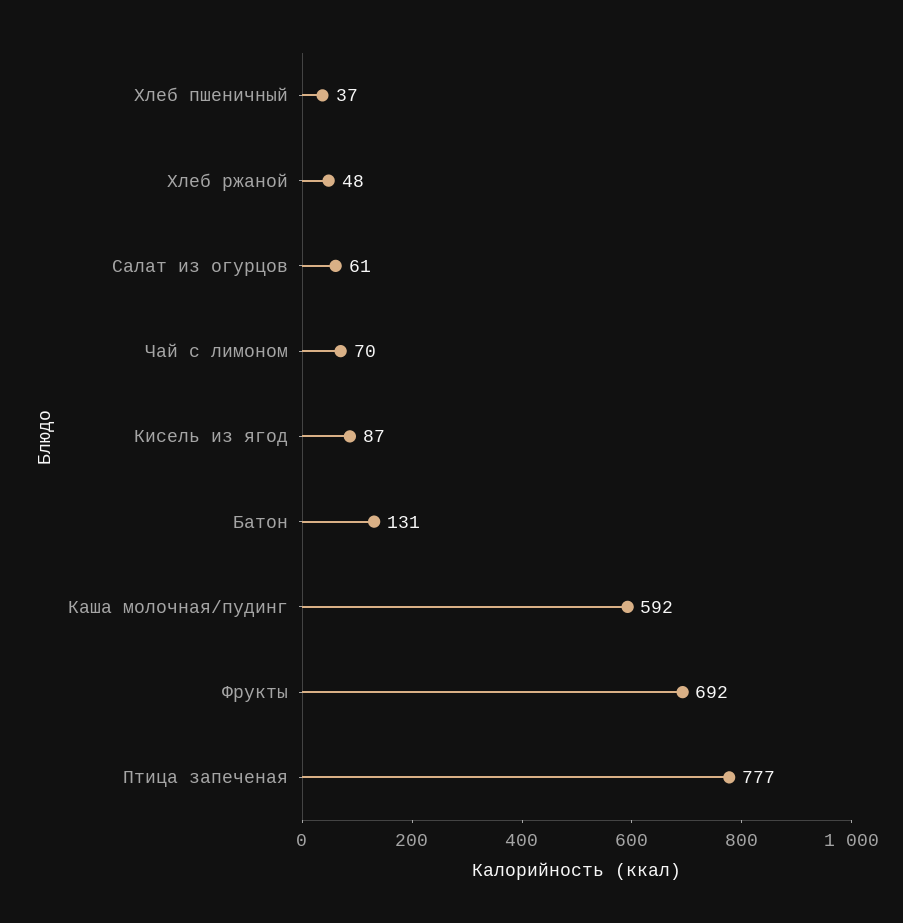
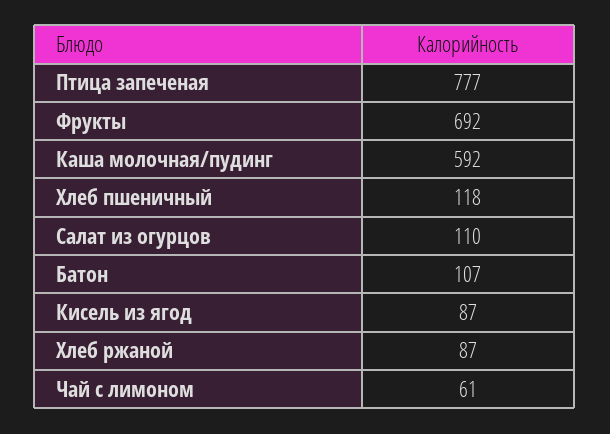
Хлеб пшеничный: 37 -> 118
Хлеб ржаной: 48 -> 87
Салат из огурцов: 61 -> 110
Чай с лимоном: 70 -> 61
Батон: 131 -> 107

